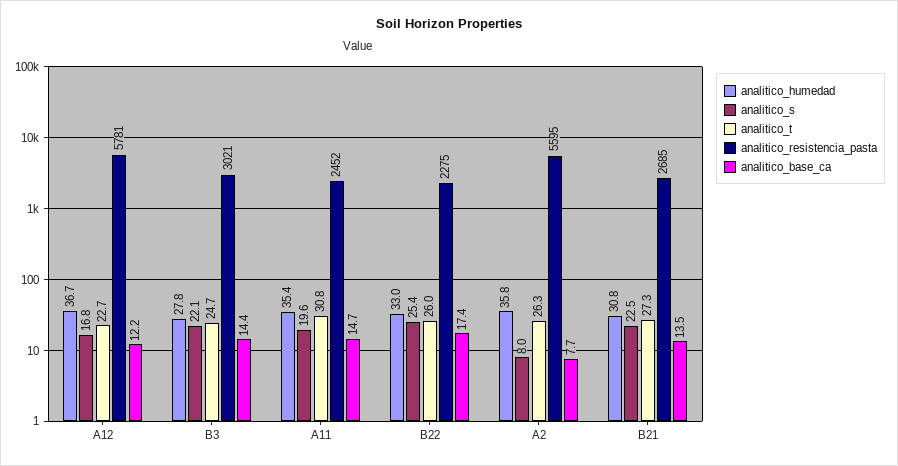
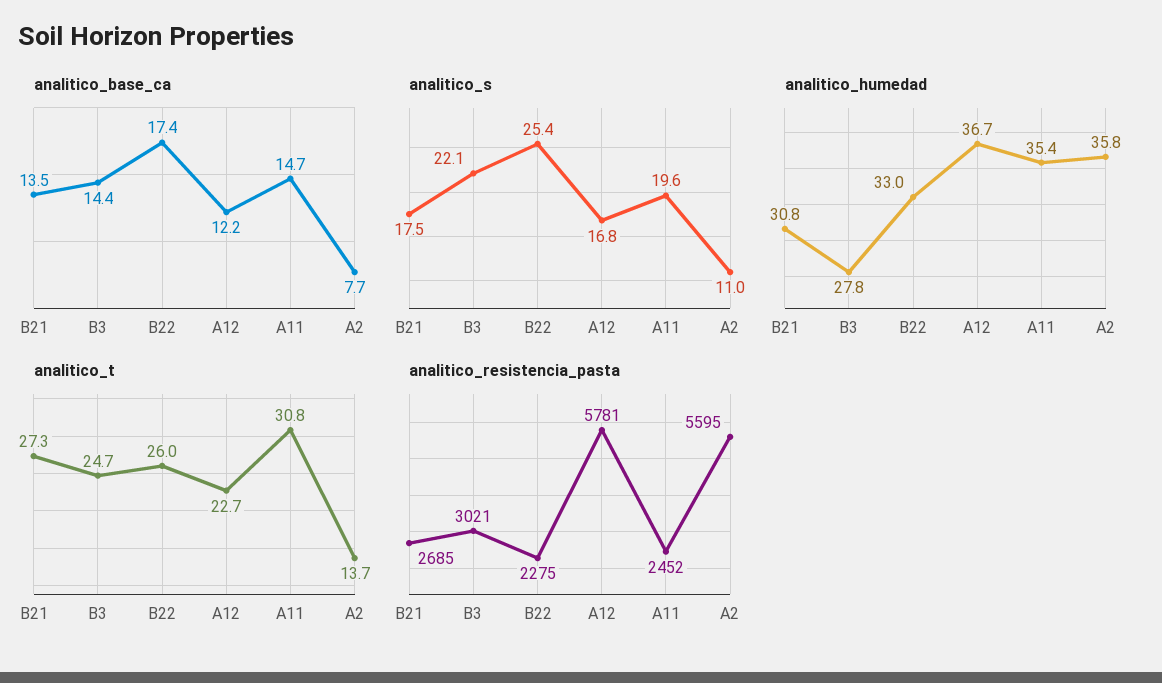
analitico_s, A2: 8 -> 11
analitico_t, A2: 26.3 -> 13.7
analitico_s, B21: 22.5 -> 17.5

